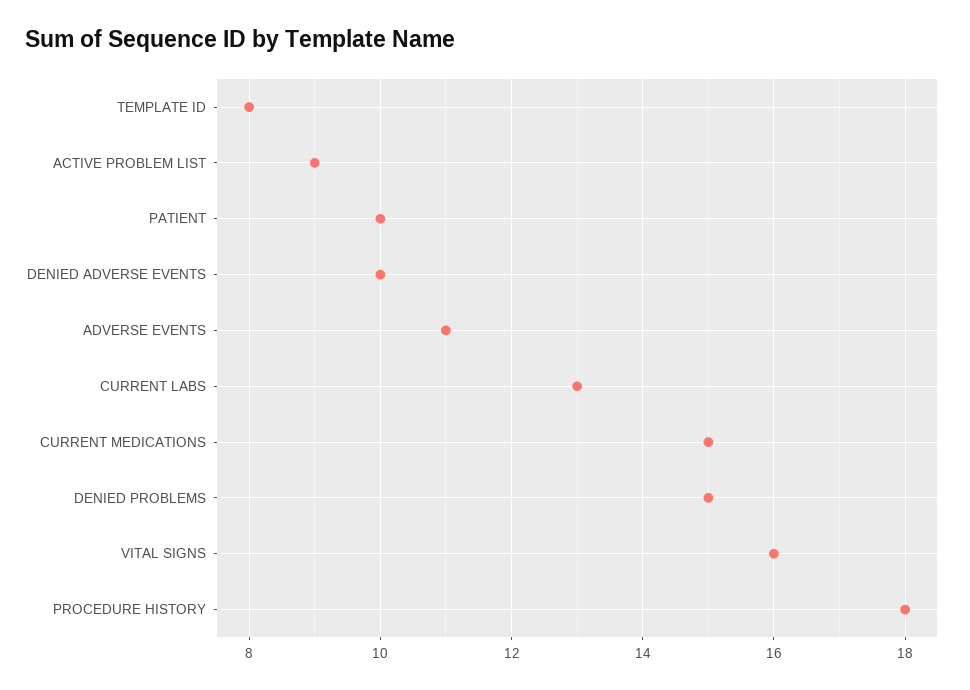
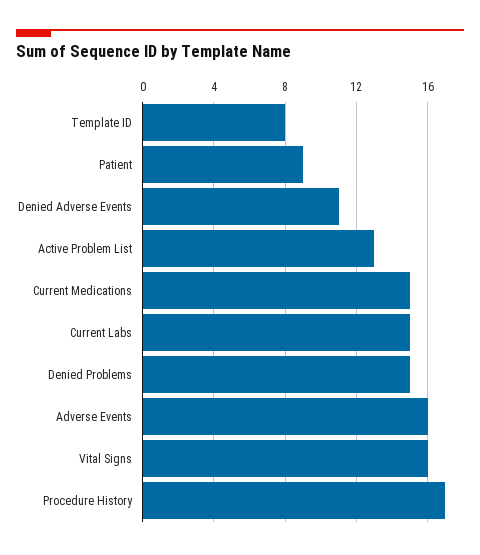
ACTIVE PROBLEM LIST: 9 -> 13
PATIENT: 10 -> 9
DENIED ADVERSE EVENTS: 10 -> 11
ADVERSE EVENTS: 11 -> 16
CURRENT LABS: 13 -> 15
PROCEDURE HISTORY: 18 -> 17

